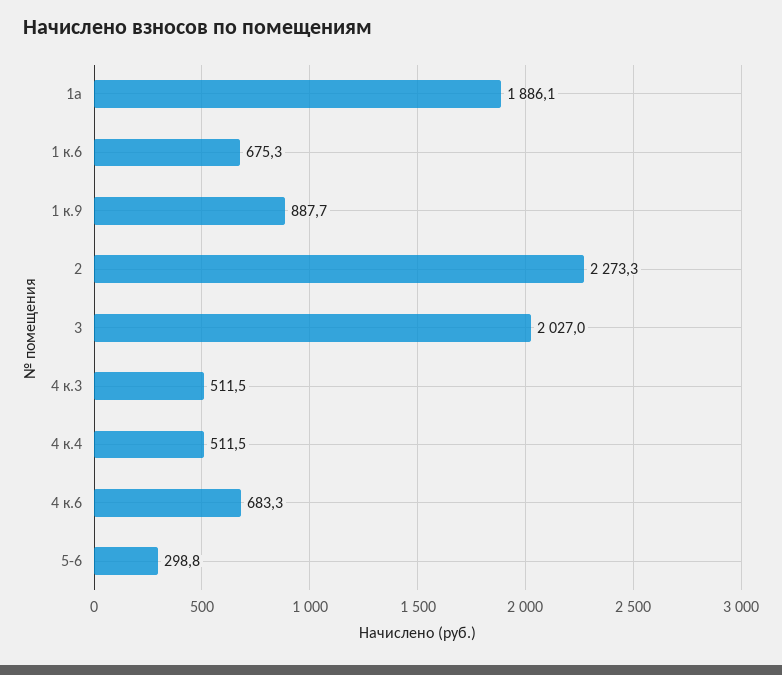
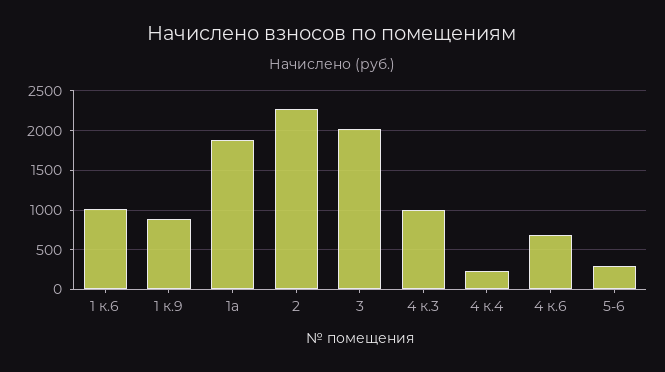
1 к.6: 675.3 -> 1000
4 к.3: 511.5 -> 1000
4 к.4: 511.5 -> 200

